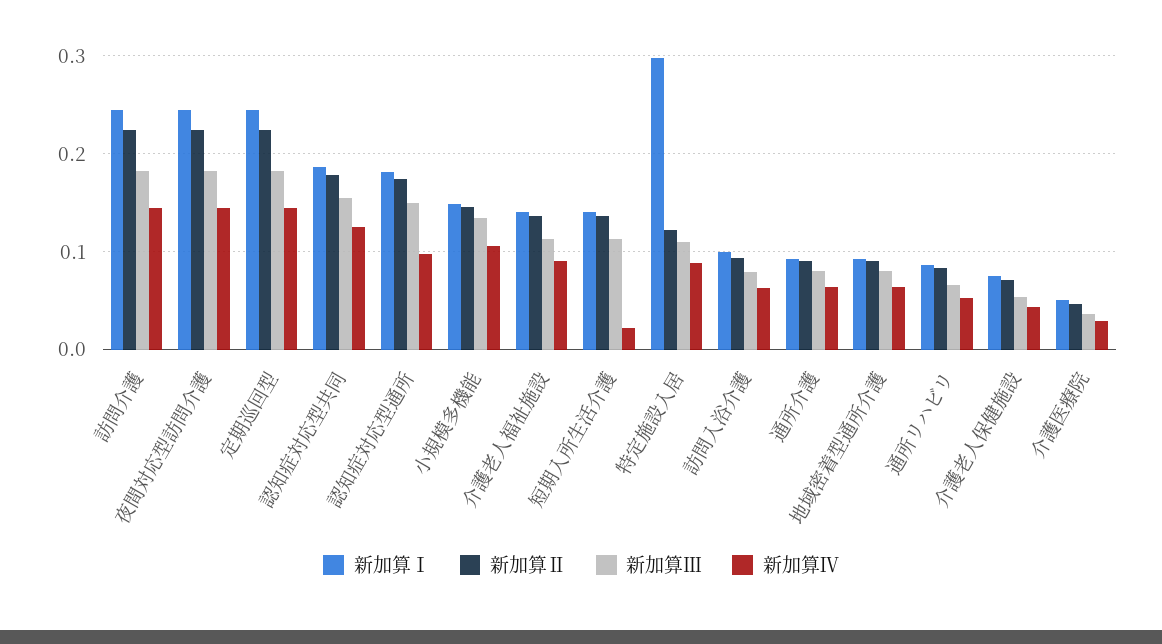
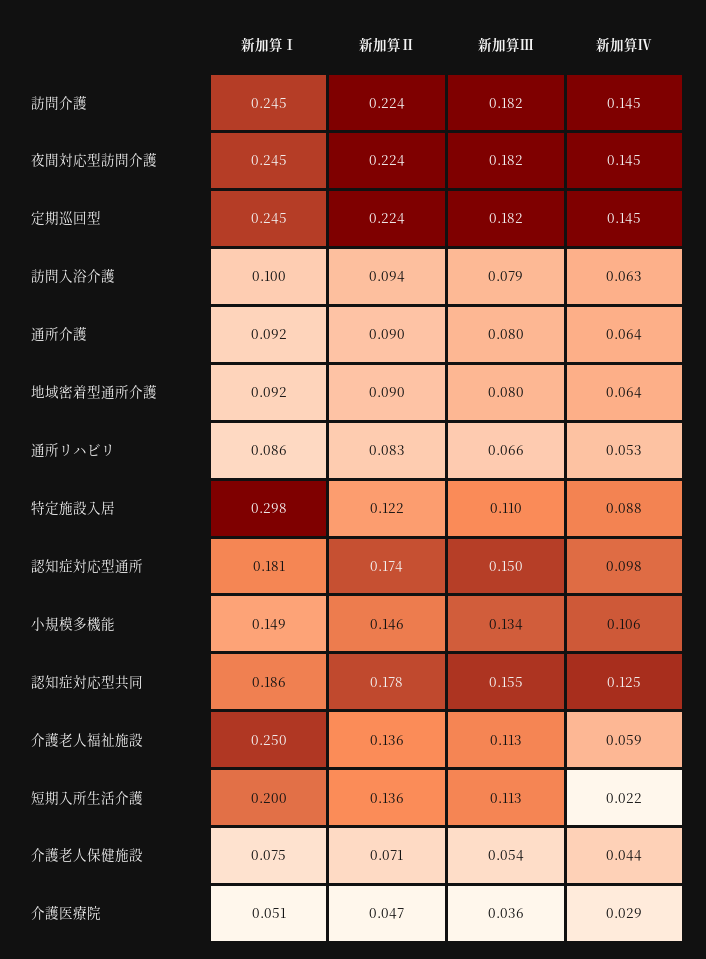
新加算Ⅰ, 介護老人福祉施設: 0.14 -> 0.25
新加算Ⅳ, 介護老人福祉施設: 0.09 -> 0.059
新加算Ⅰ, 短期入所生活介護: 0.14 -> 0.2

